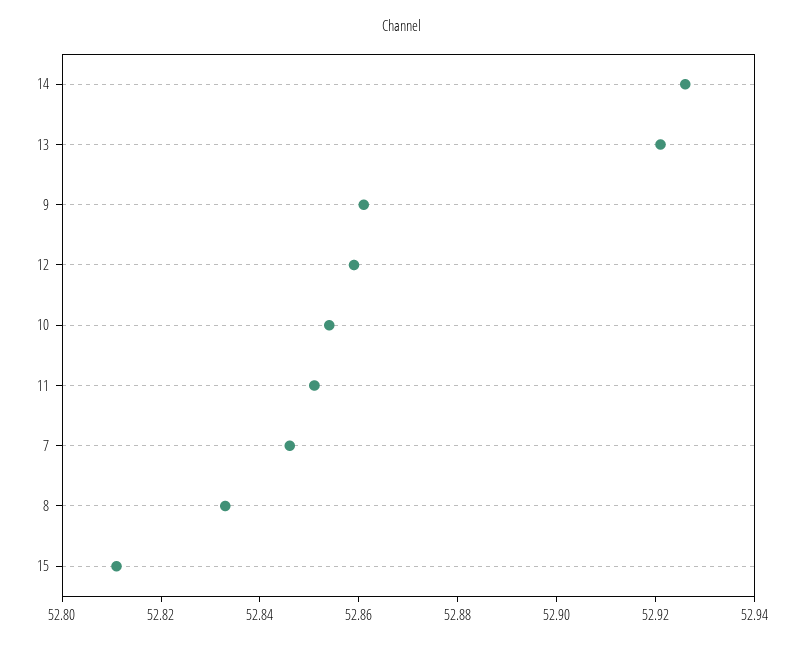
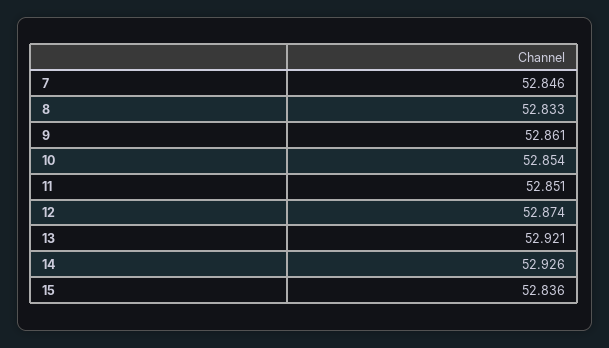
12: 52.86 -> 52.874
15: 52.81 -> 52.836

